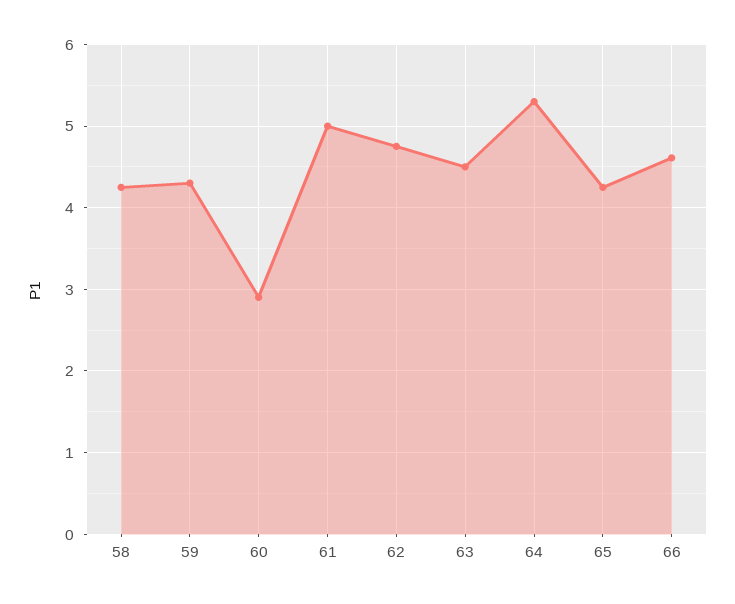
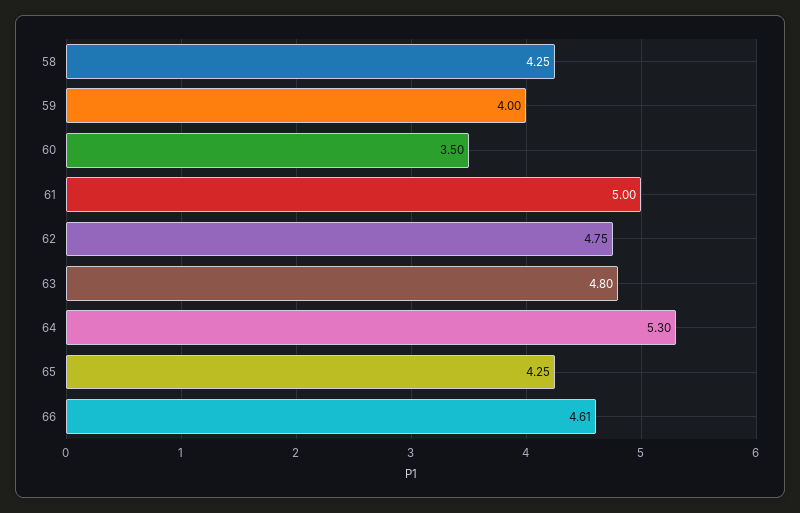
59: 4.3 -> 4
60: 2.9 -> 3.5
63: 4.5 -> 4.8

